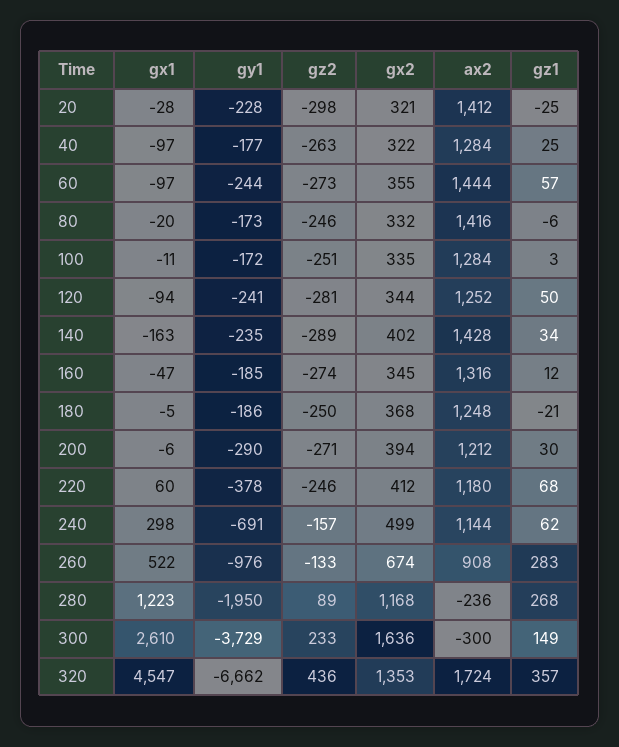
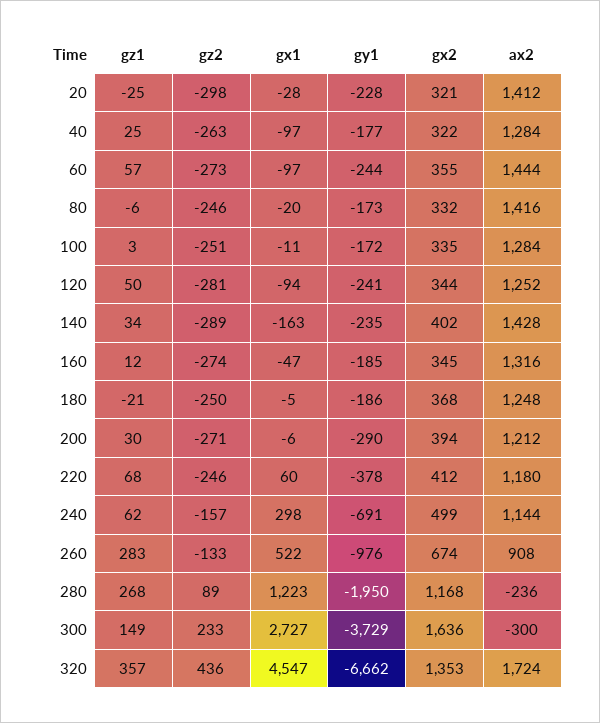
gx1, 300: 2610 -> 2727

